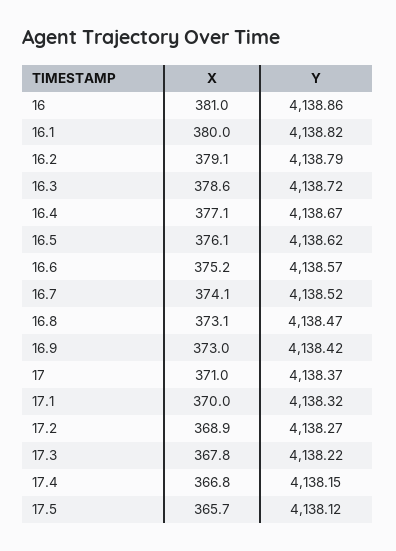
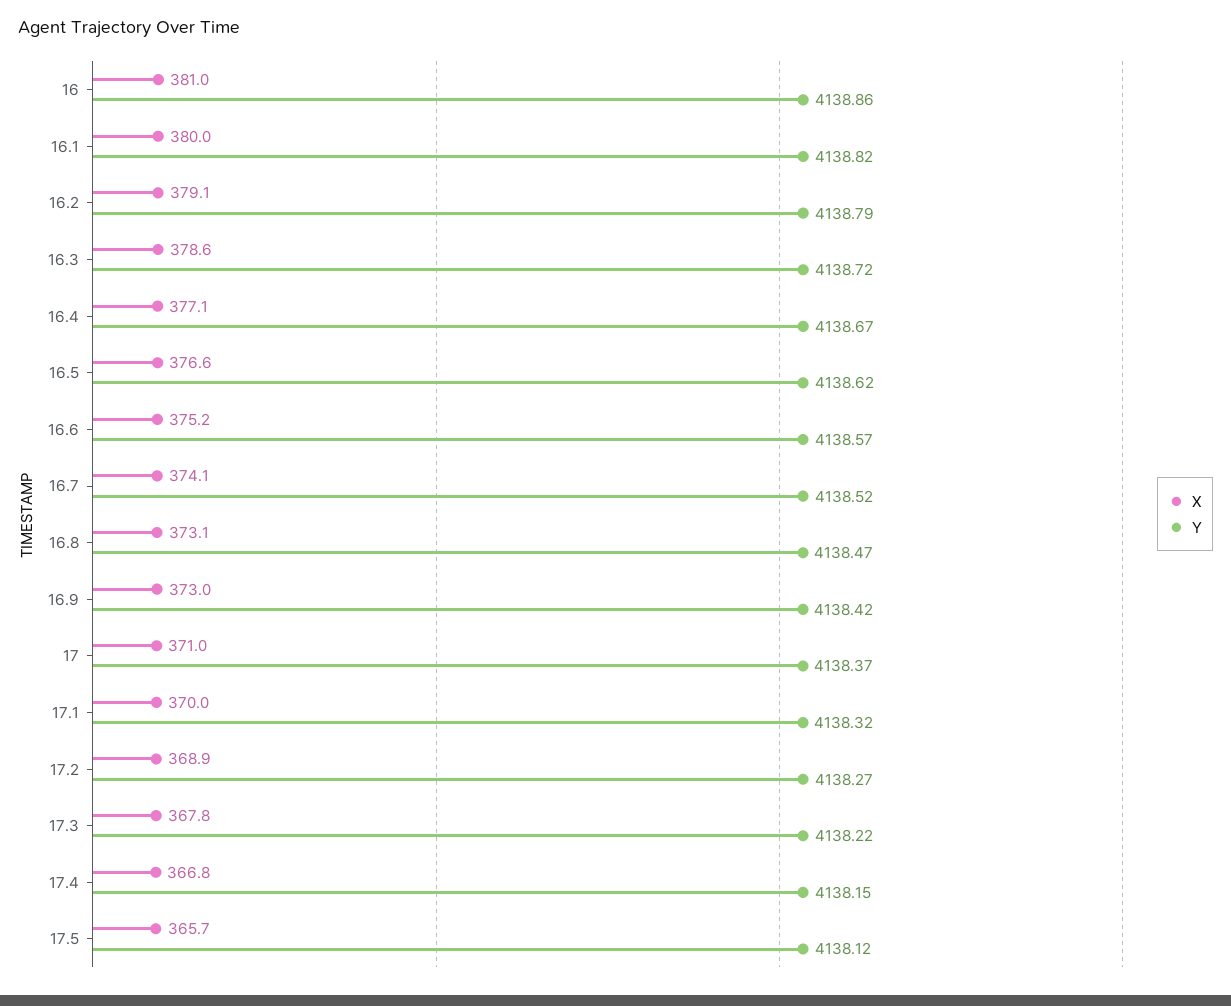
X, 16.5: 376.1 -> 376.6

